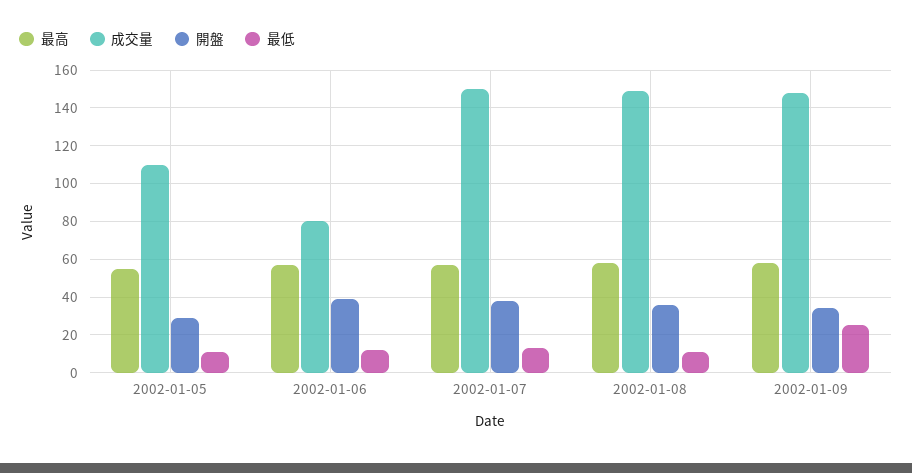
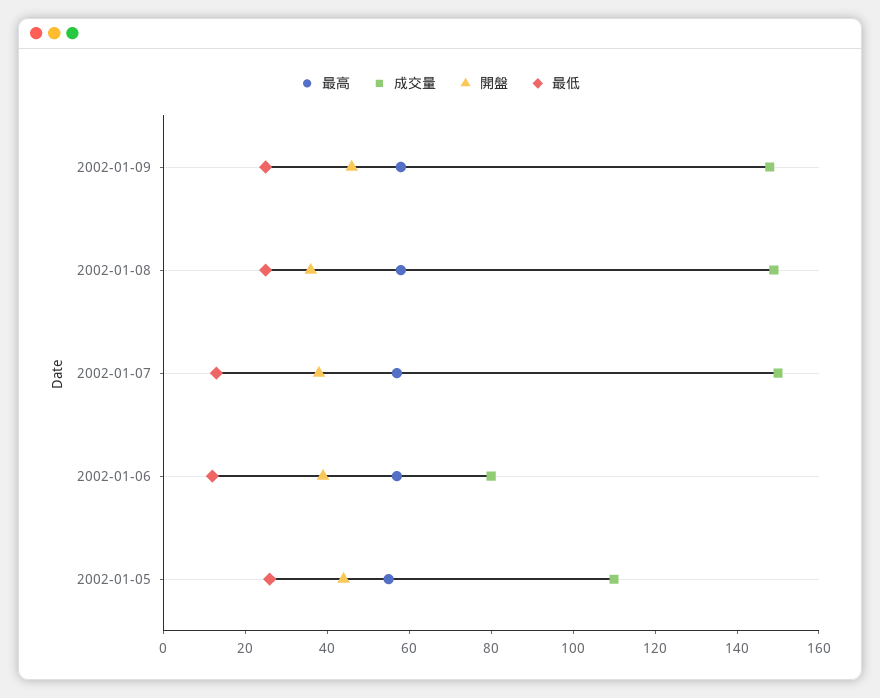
開盤, 2002-01-05: 30 -> 45
最低, 2002-01-05: 10 -> 25
最低, 2002-01-08: 10 -> 25
開盤, 2002-01-09: 35 -> 45

